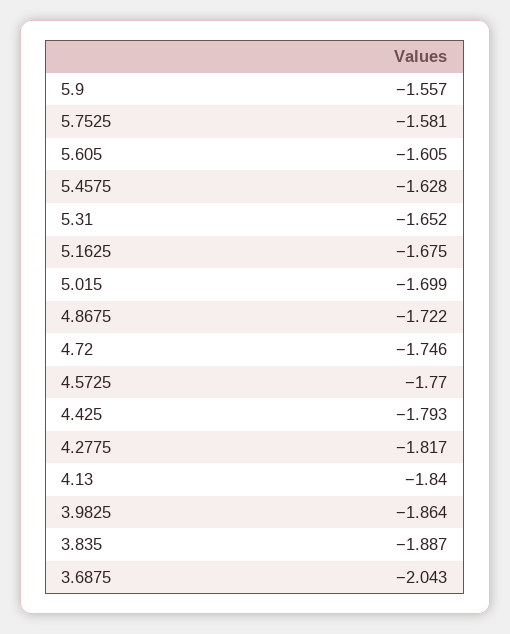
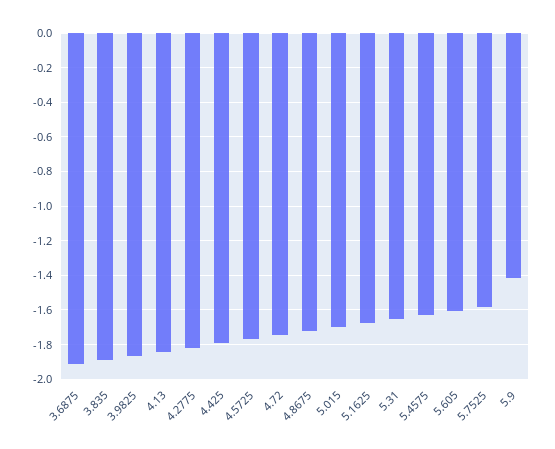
5.9: -1.557 -> -1.4
3.6875: -2.043 -> -1.9

